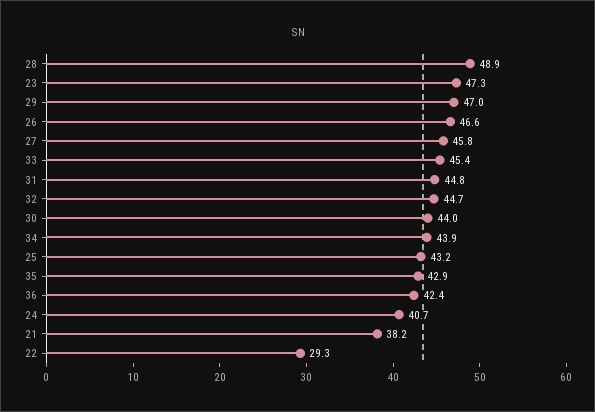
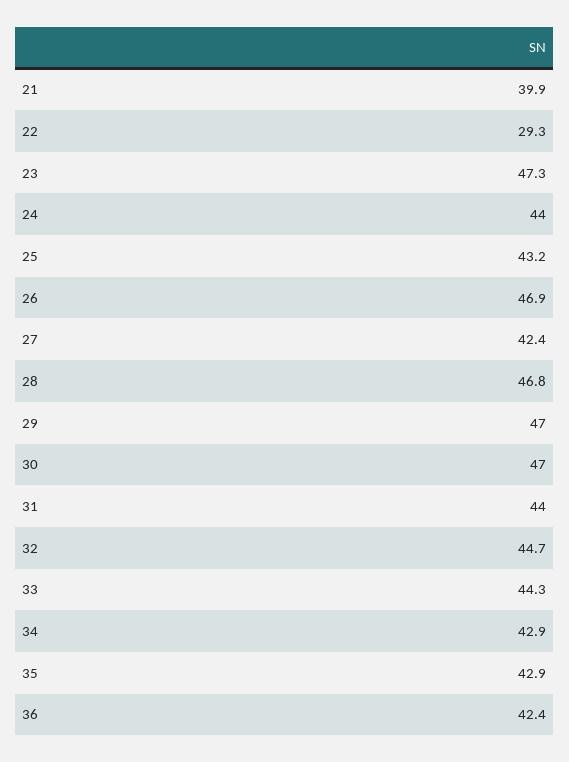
28: 48.9 -> 46.8
26: 46.6 -> 46.9
27: 45.8 -> 42.4
33: 45.4 -> 44.3
31: 44.8 -> 44
30: 44 -> 47
34: 43.9 -> 42.9
24: 40.7 -> 44
21: 38.2 -> 39.9

